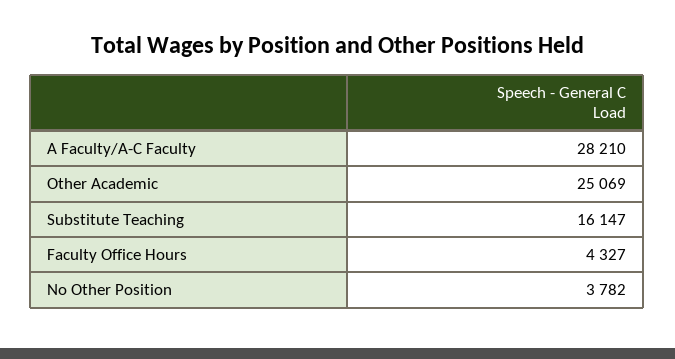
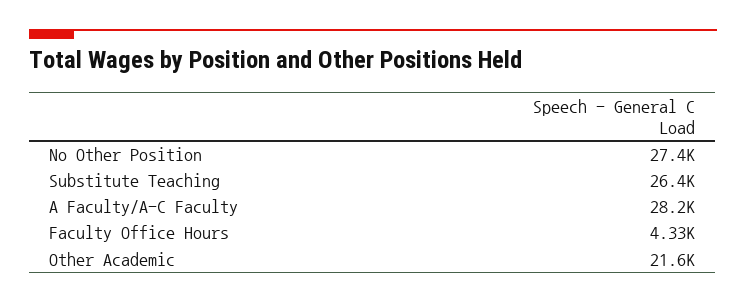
Other Academic: 25069 -> 21600
Substitute Teaching: 16147 -> 26400
No Other Position: 3782 -> 27400

